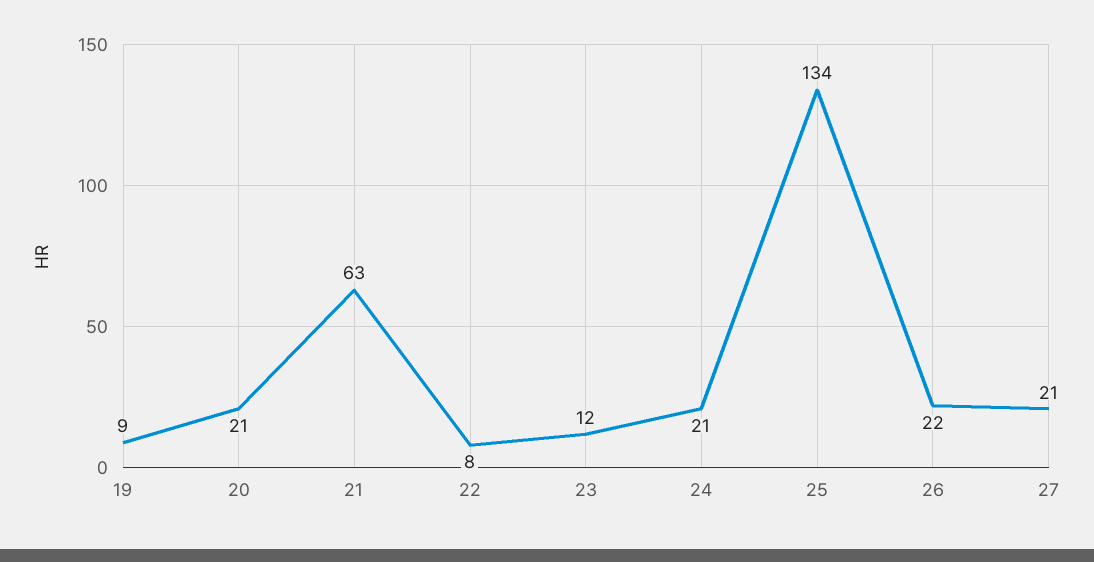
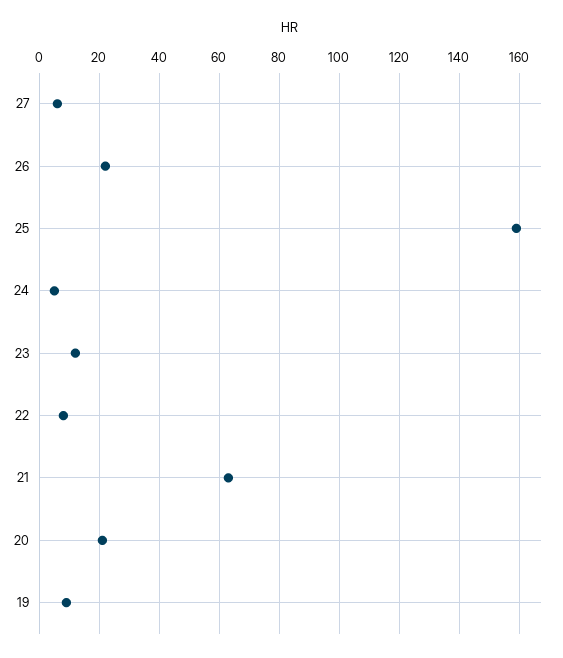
24: 21 -> 5
25: 134 -> 160
27: 21 -> 5

